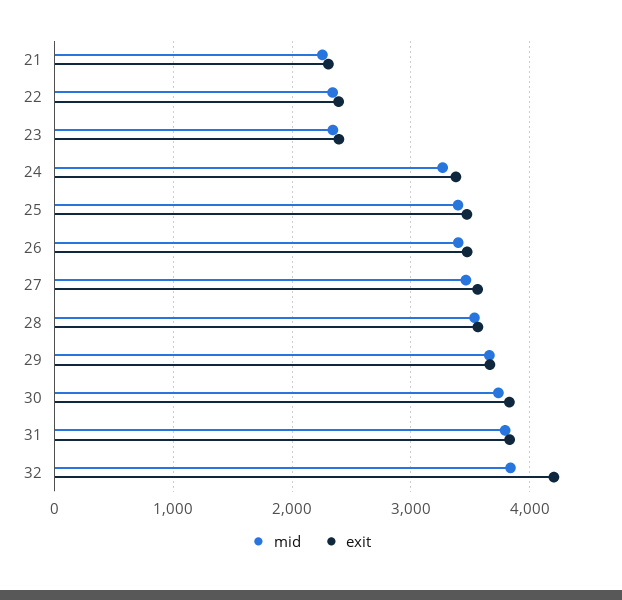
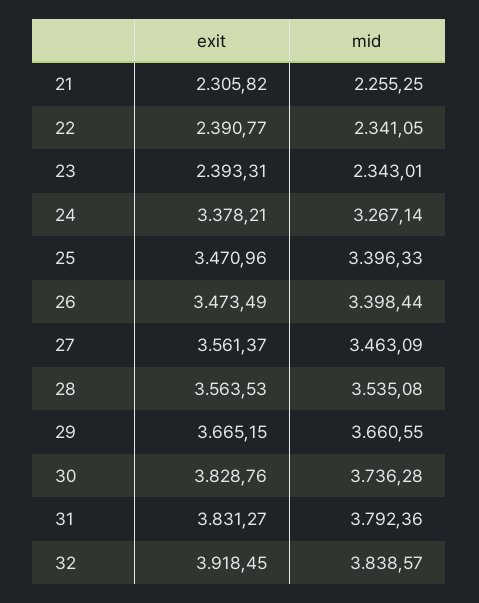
exit, 32: 4200 -> 3918.45

